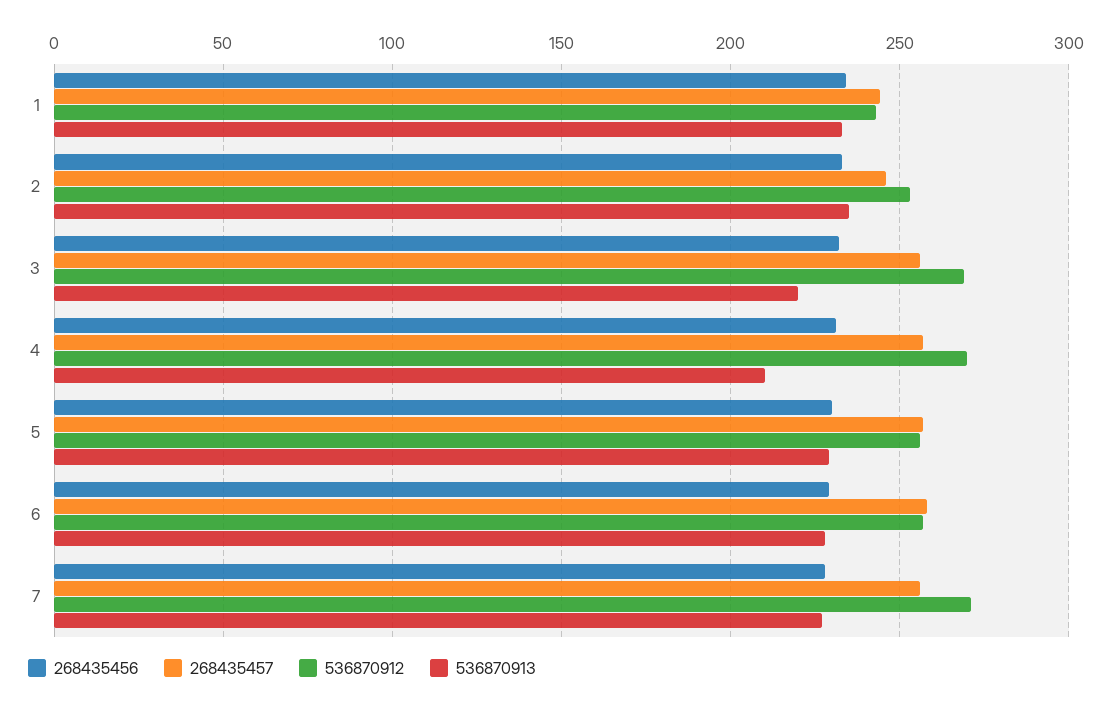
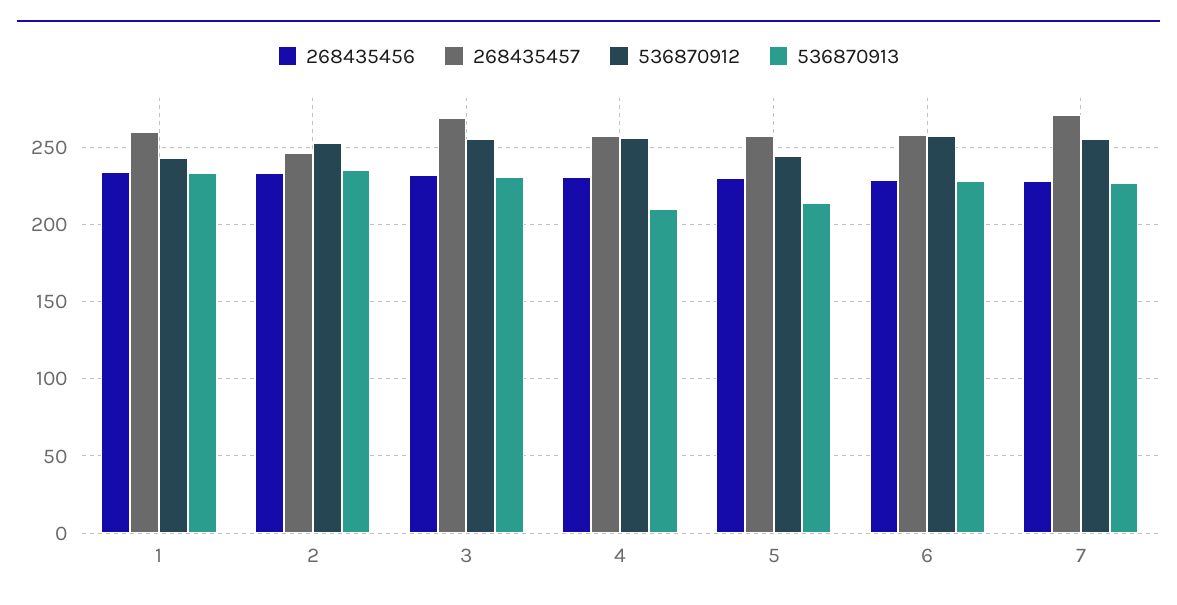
268435457, 1: 245 -> 260
268435457, 3: 255 -> 270
536870912, 3: 270 -> 255
536870913, 3: 220 -> 230
536870912, 4: 270 -> 255
536870912, 5: 255 -> 245
536870913, 5: 230 -> 215
268435457, 7: 255 -> 270
536870912, 7: 270 -> 255

